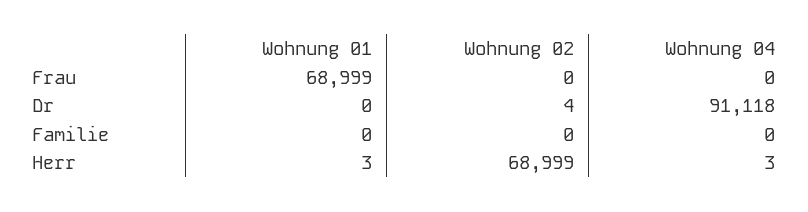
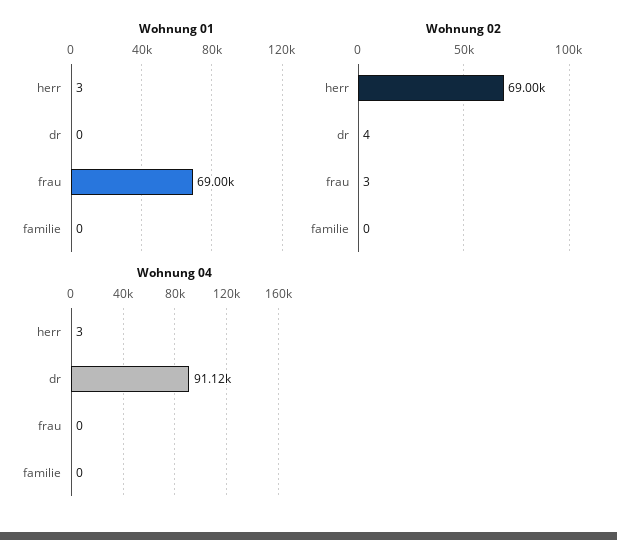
Wohnung 02, Frau: 0 -> 3

